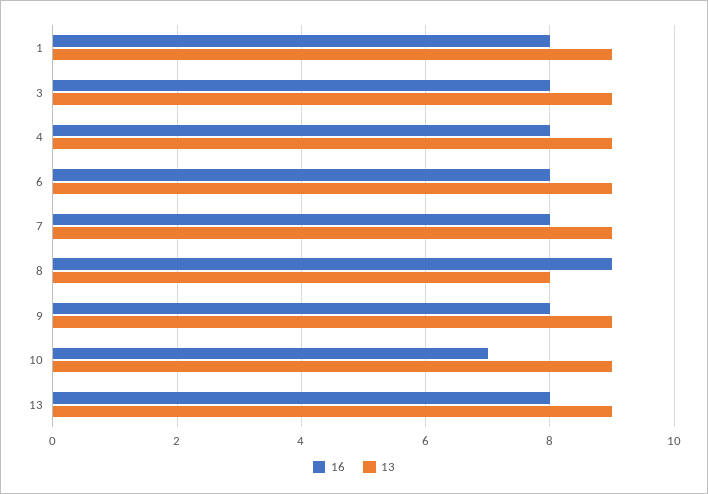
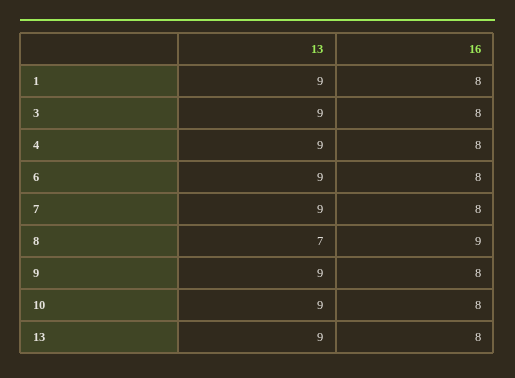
13, 8: 8 -> 7
16, 10: 7 -> 8

